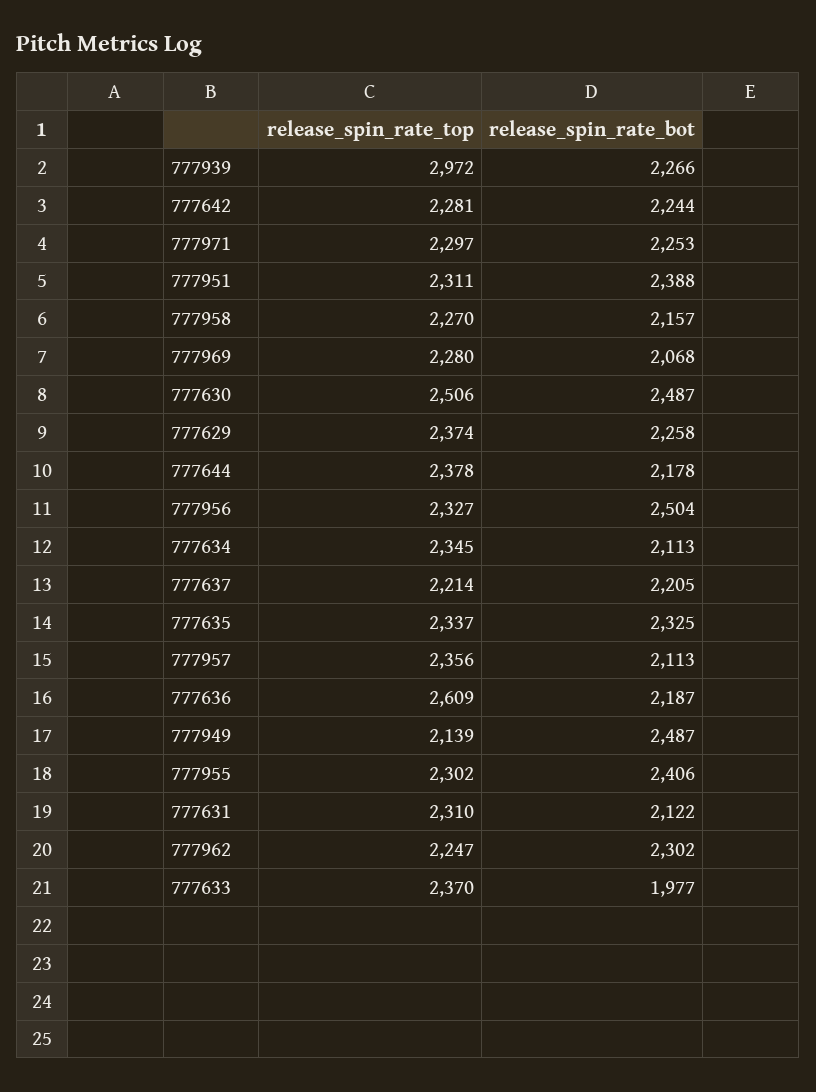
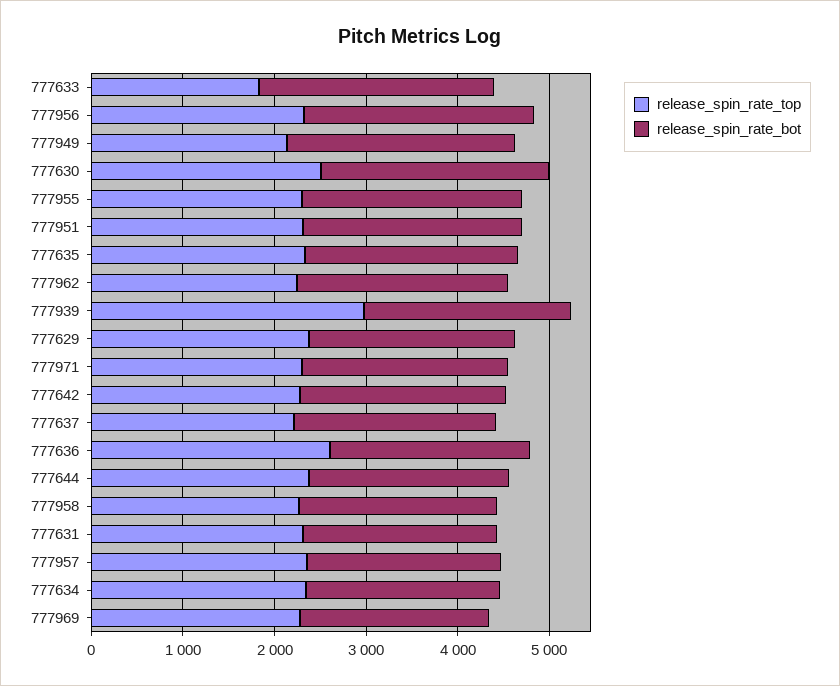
release_spin_rate_top, 777633: 2370 -> 1800
release_spin_rate_bot, 777633: 1977 -> 2600

